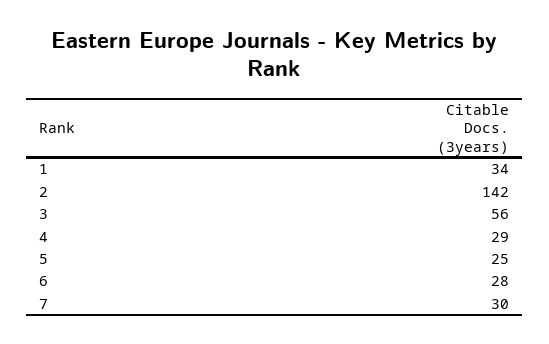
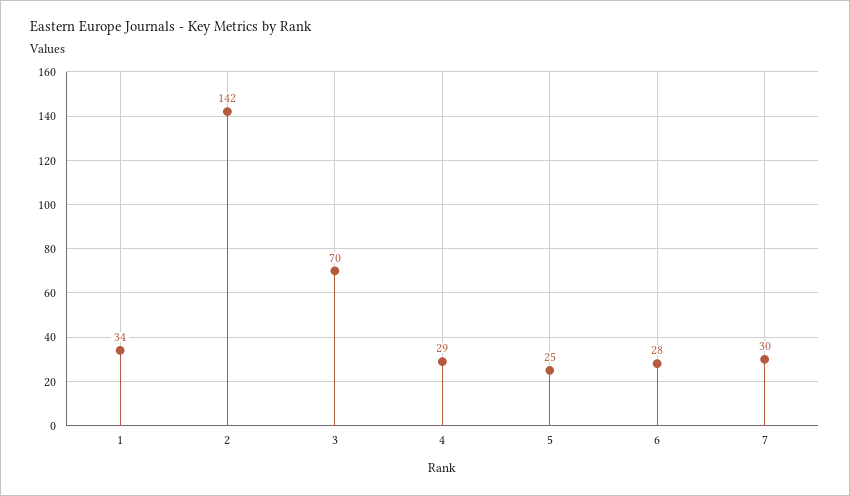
3: 56 -> 70

